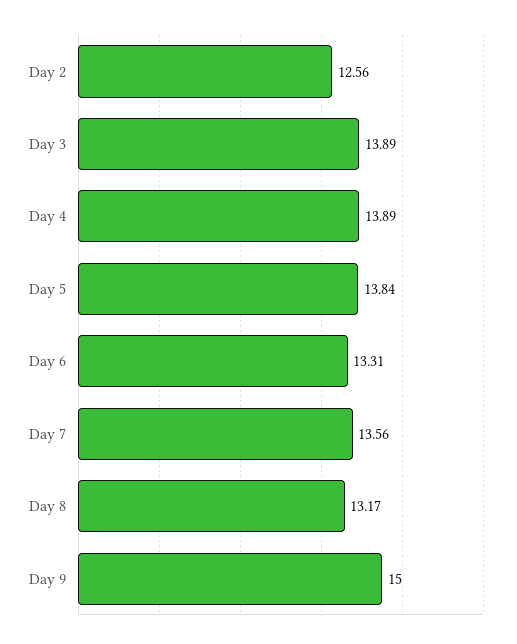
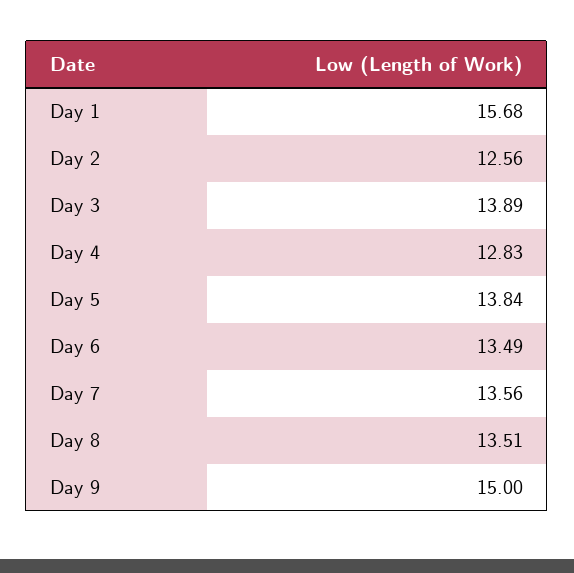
Day 4: 13.89 -> 12.83
Day 6: 13.31 -> 13.49
Day 8: 13.17 -> 13.51
Day 1: none -> 15.68

